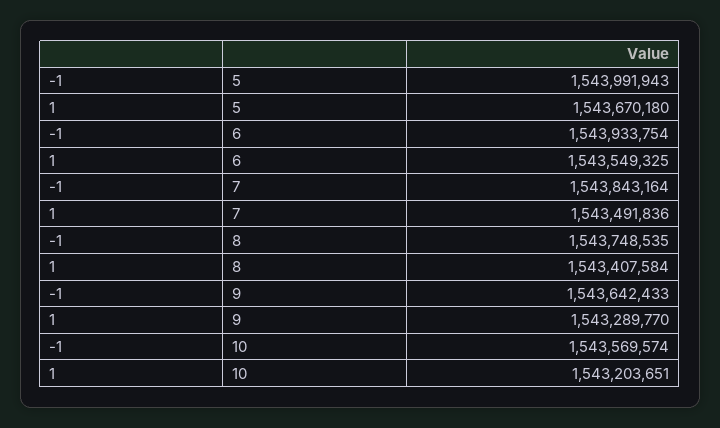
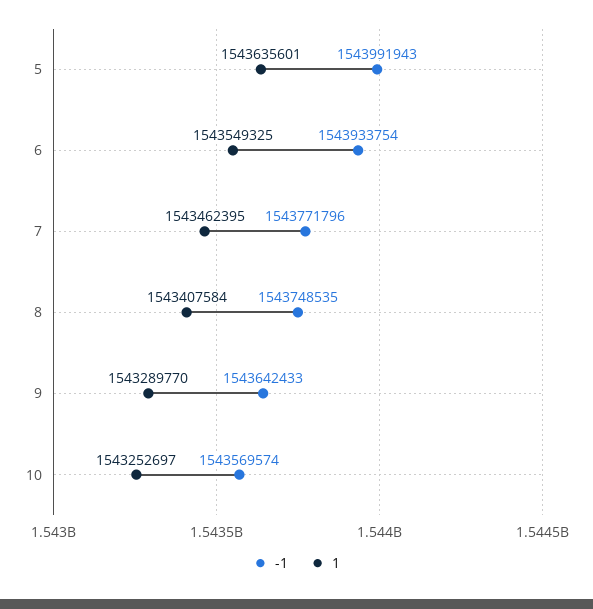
1, 5: 1543670180 -> 1543635601
-1, 7: 1543843164 -> 1543771796
1, 7: 1543491836 -> 1543462395
1, 10: 1543203651 -> 1543252697

